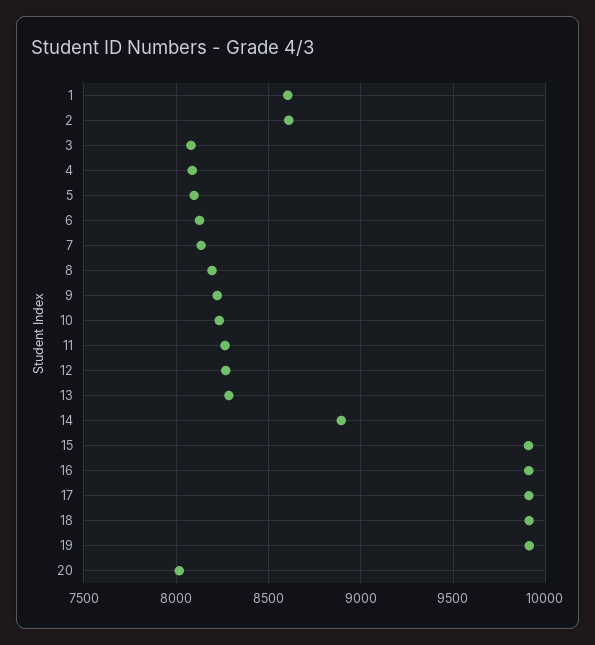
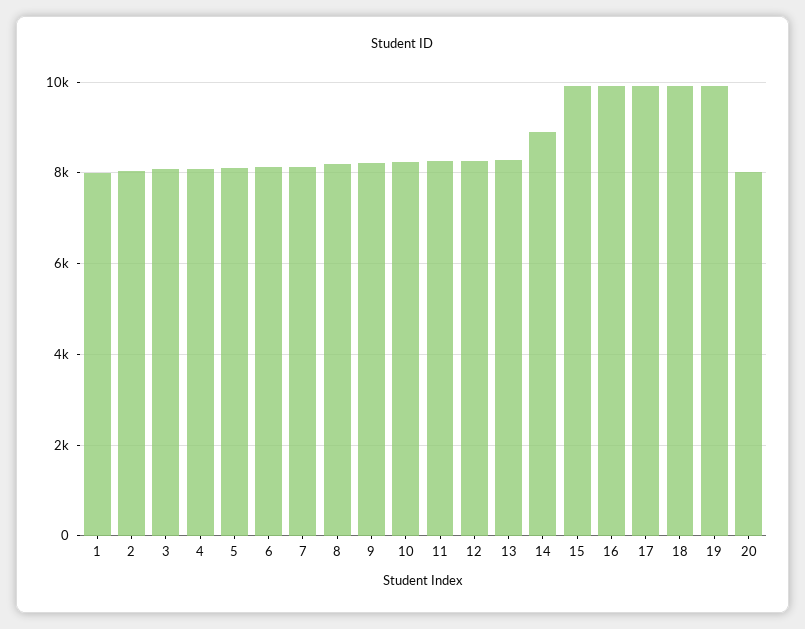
1: 8600 -> 8000
2: 8600 -> 8000

